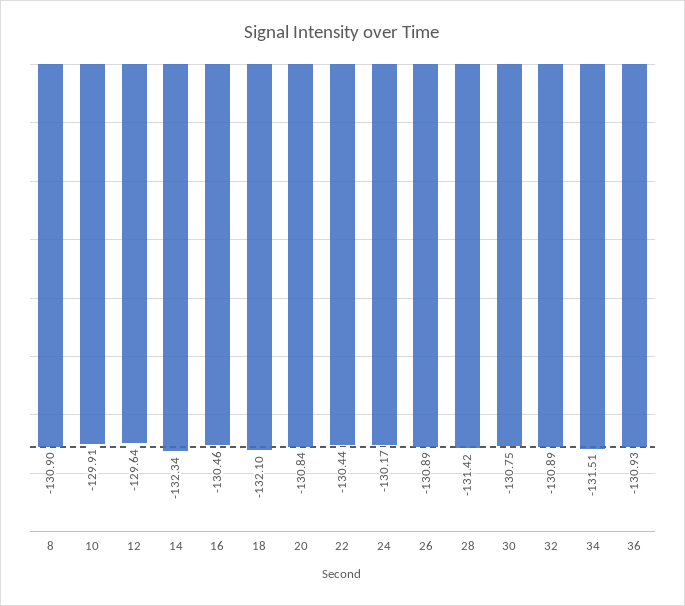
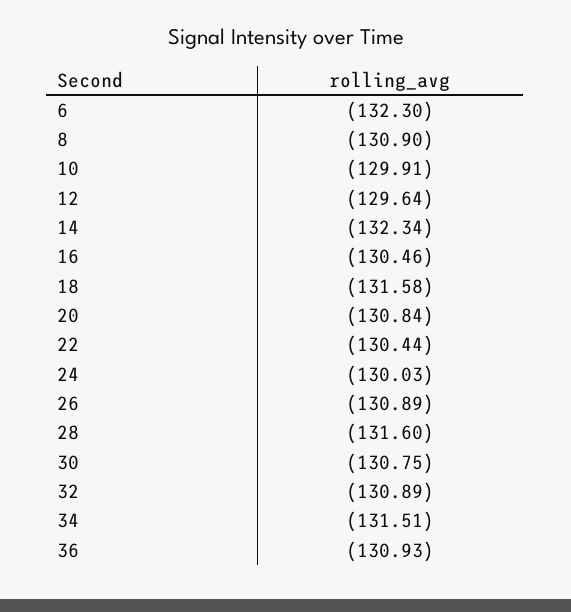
18: -132.1 -> -131.58
24: -130.17 -> -130.03
28: -131.42 -> -131.6
6: none -> -132.3

